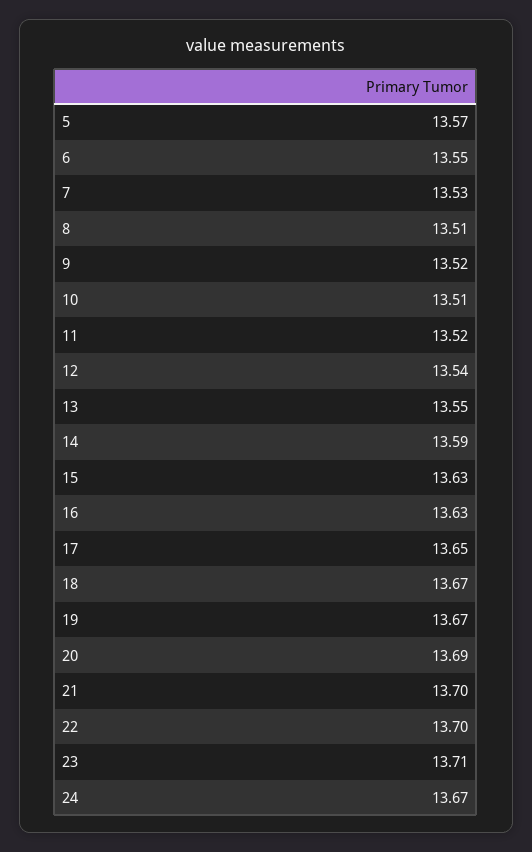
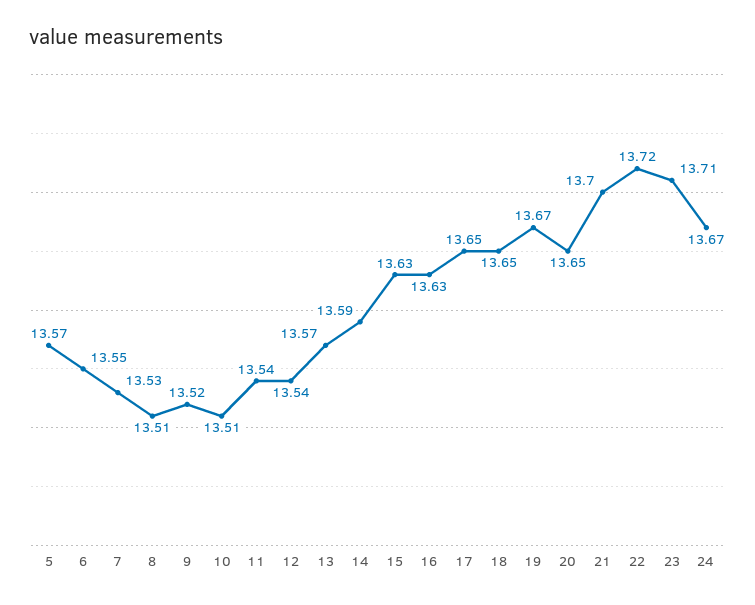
11: 13.52 -> 13.54
13: 13.55 -> 13.57
18: 13.67 -> 13.65
20: 13.69 -> 13.65
22: 13.7 -> 13.72

